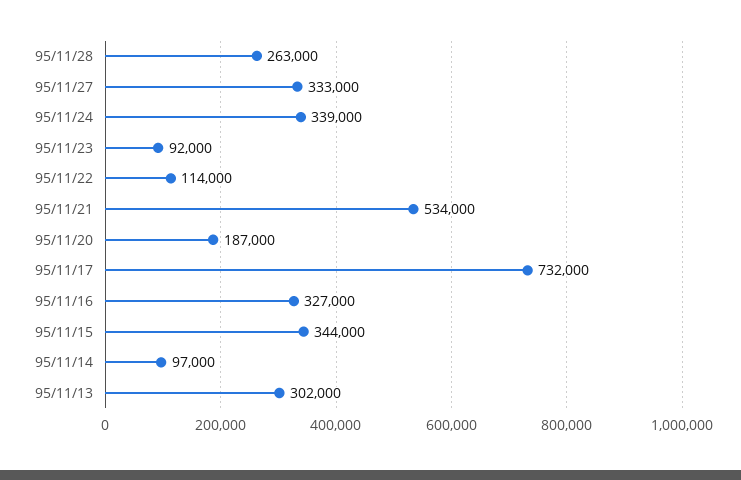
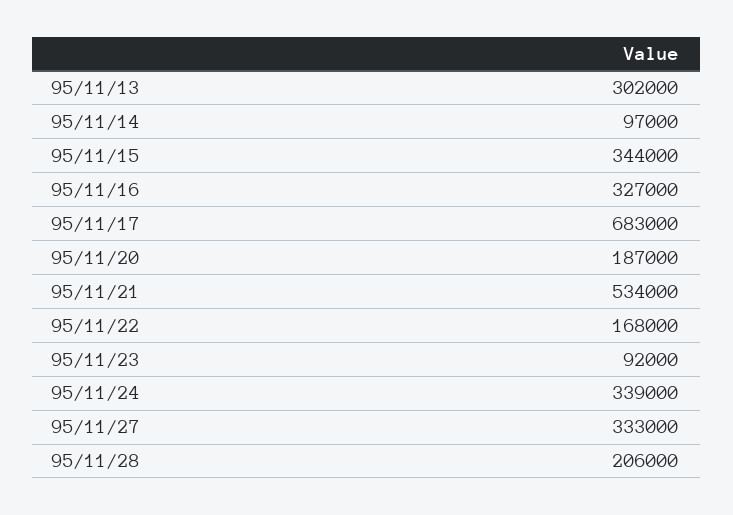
95/11/28: 263000 -> 206000
95/11/22: 114000 -> 168000
95/11/17: 732000 -> 683000

